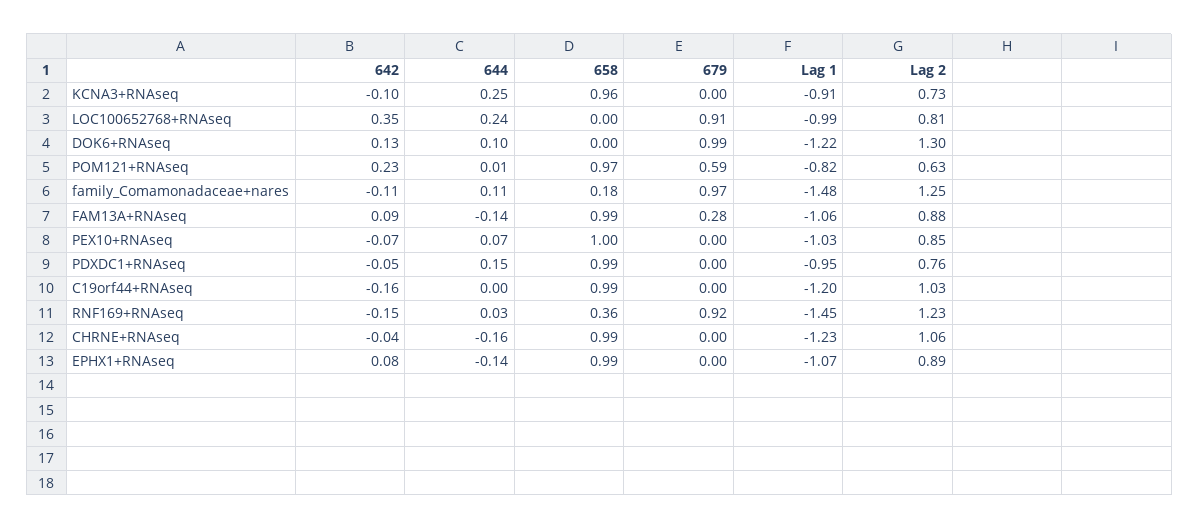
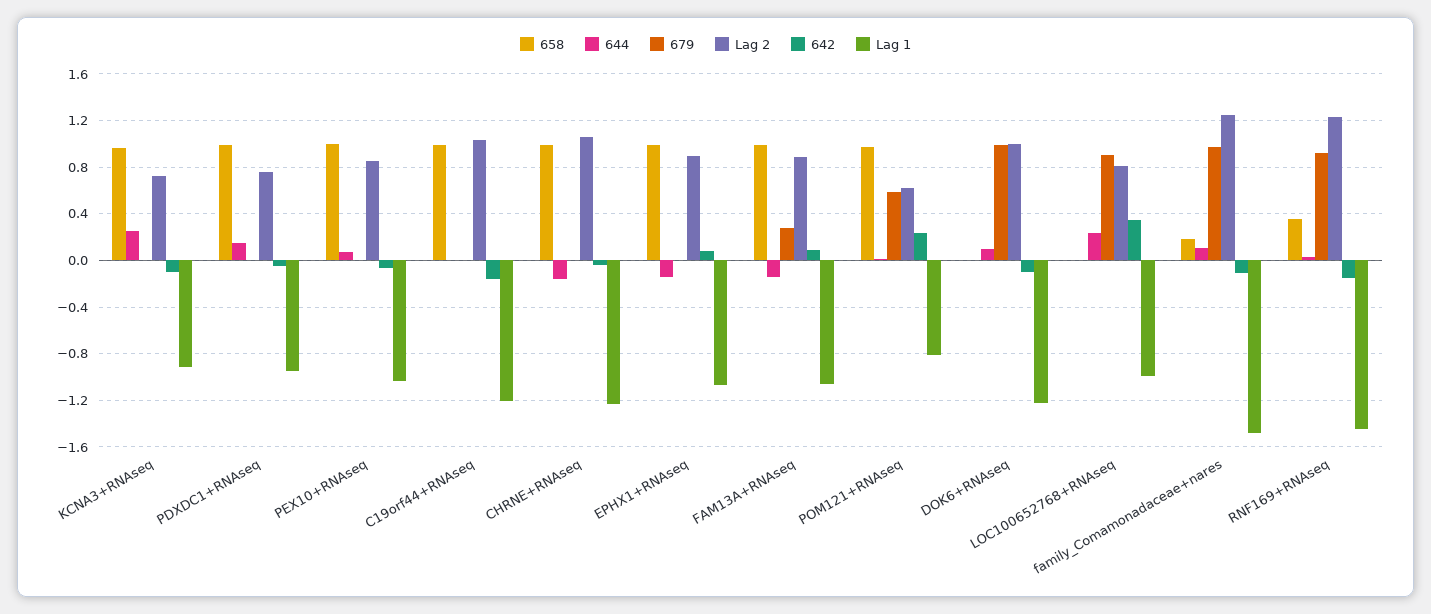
642, DOK6+RNAseq: 0.13 -> -0.1
Lag 2, DOK6+RNAseq: 1.3 -> 1

